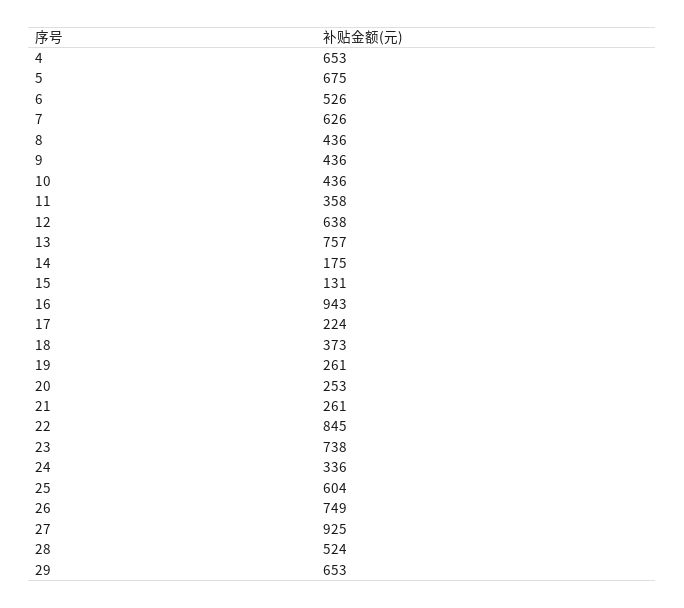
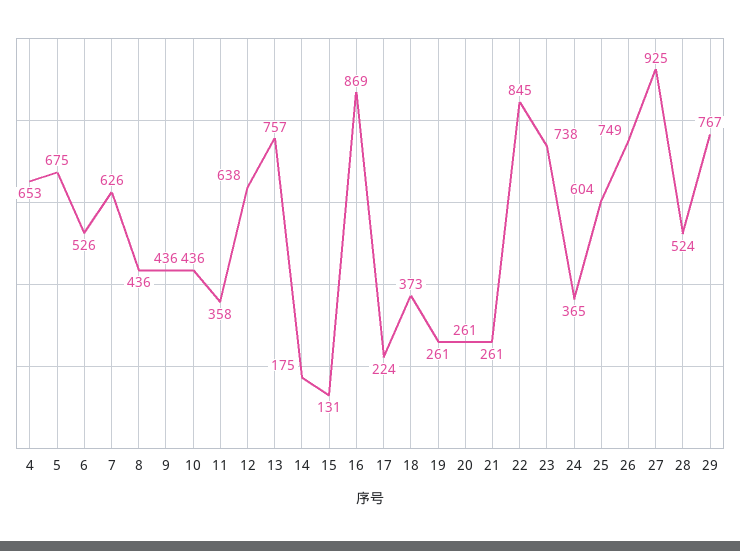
16: 943 -> 869
20: 253 -> 261
24: 336 -> 365
29: 653 -> 767

